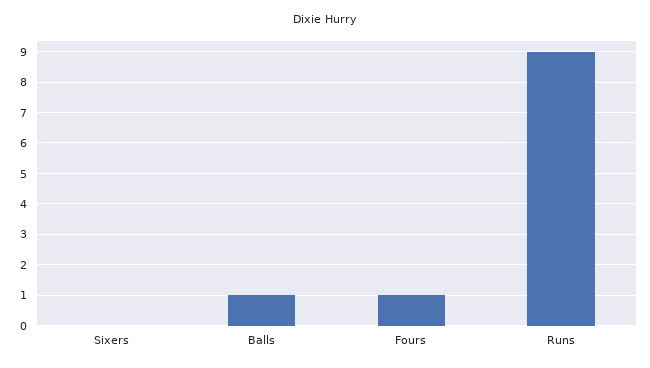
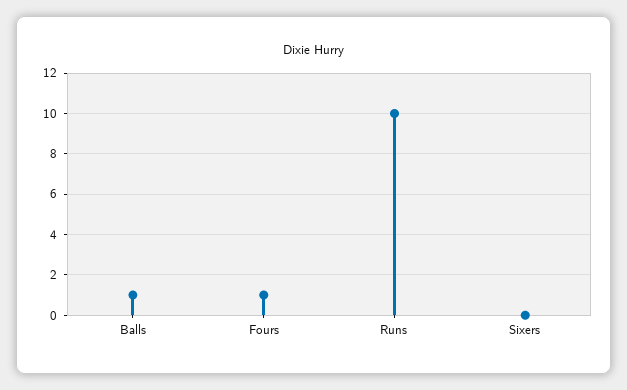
Runs: 9 -> 10

